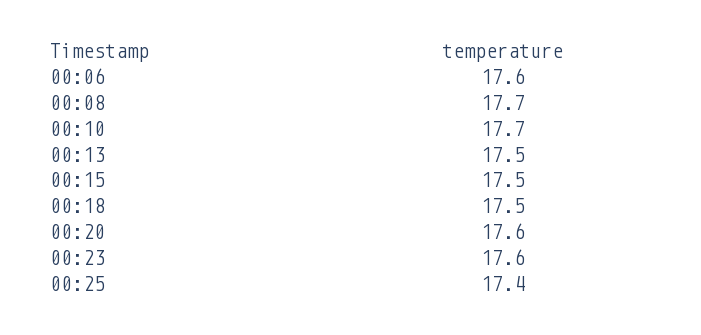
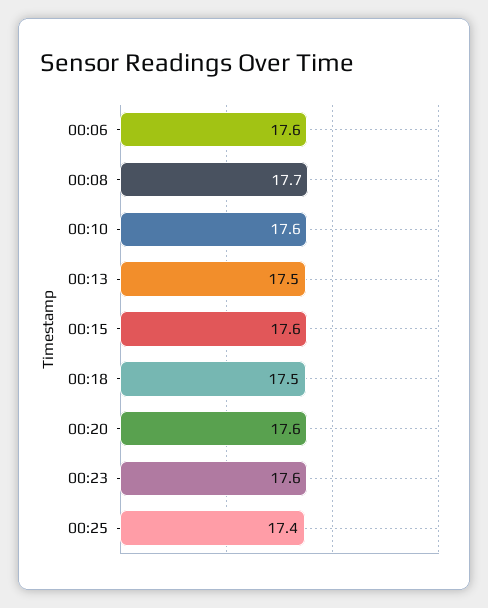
00:10: 17.7 -> 17.6
00:15: 17.5 -> 17.6

